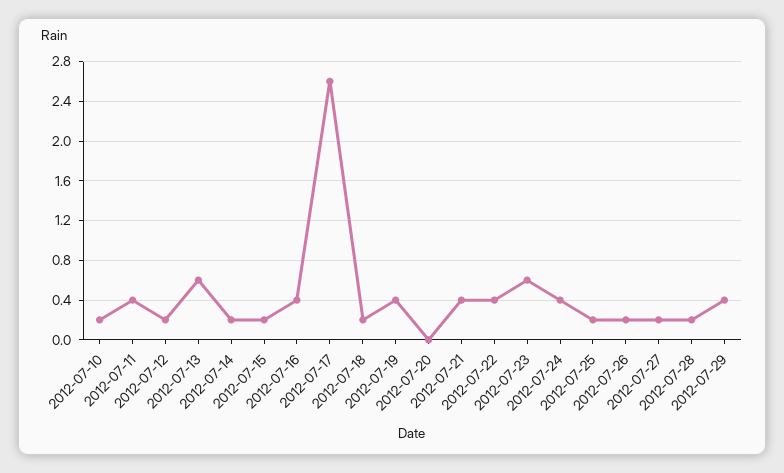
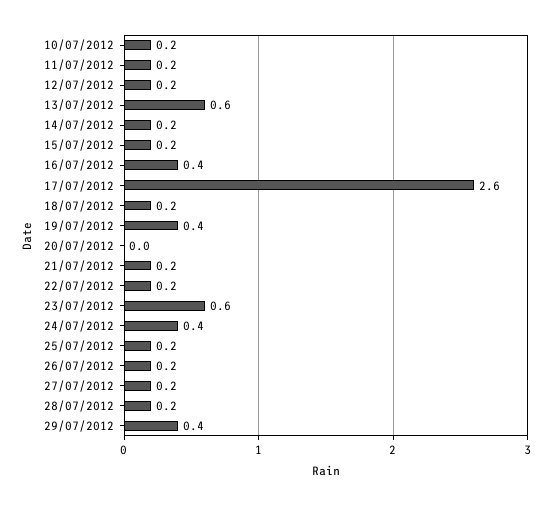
2012-07-11: 0.4 -> 0.2
2012-07-21: 0.4 -> 0.2
2012-07-22: 0.4 -> 0.2

